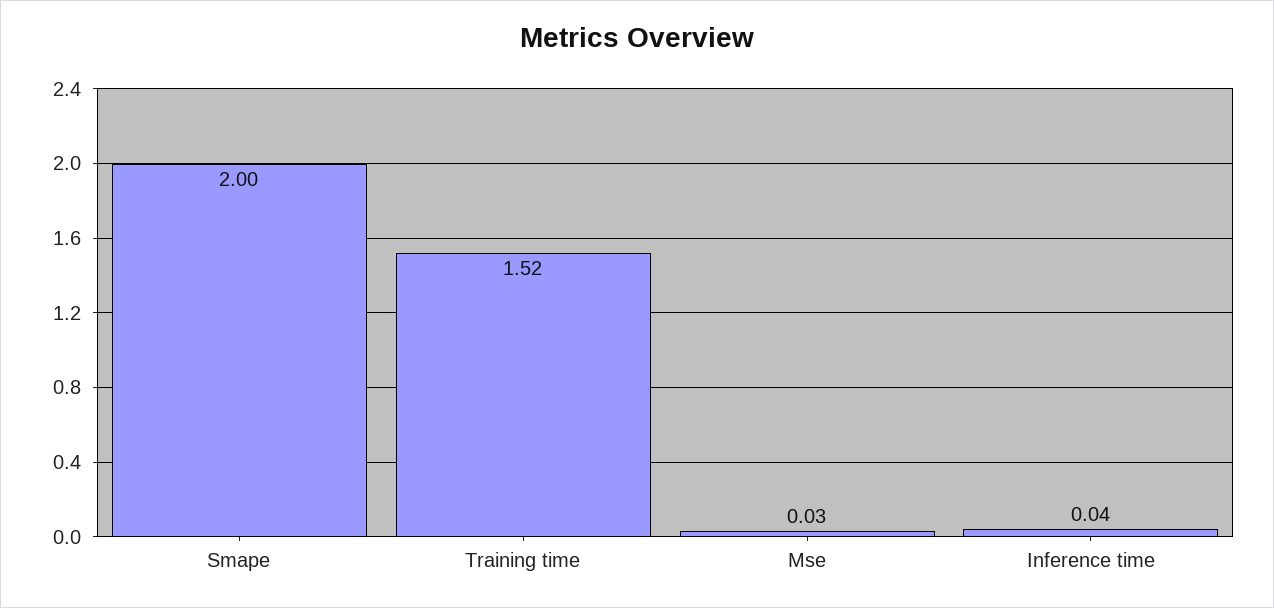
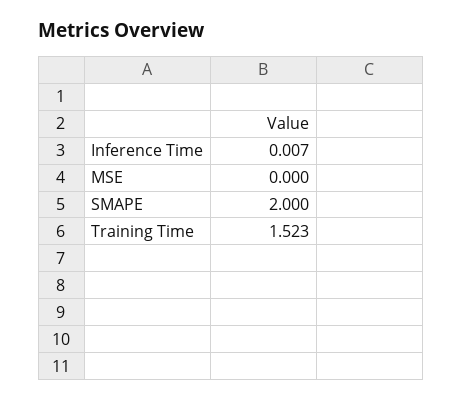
Mse: 0.03 -> 0
Inference time: 0.04 -> 0.007

